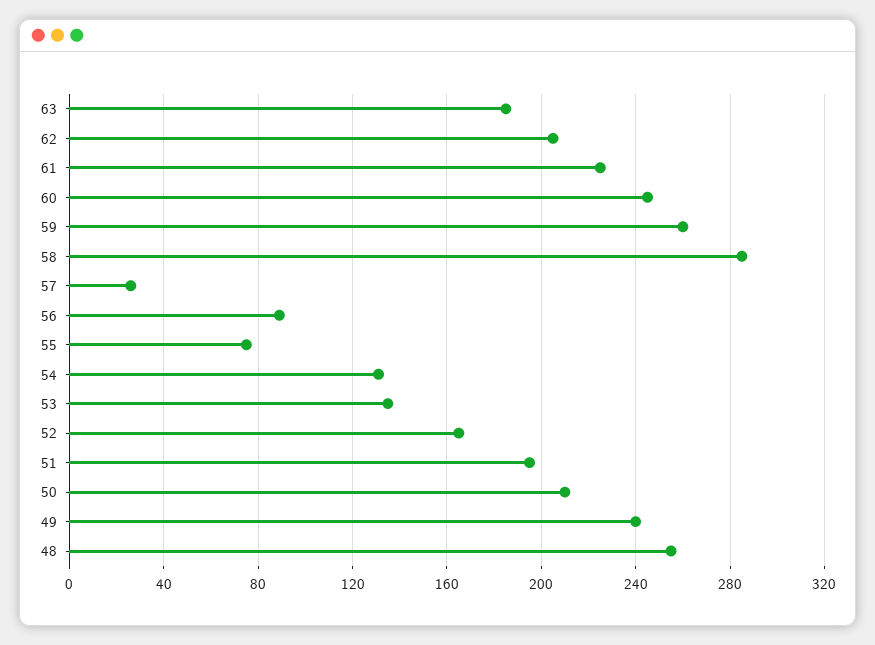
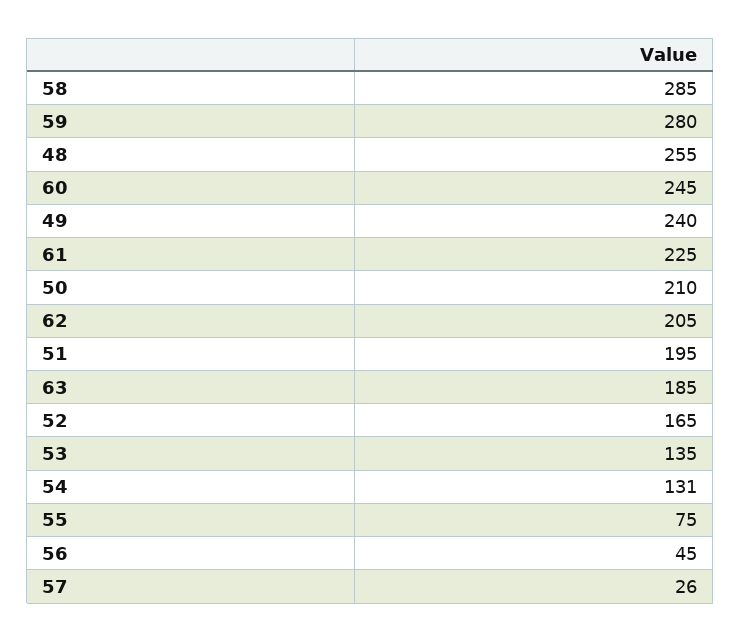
59: 260 -> 280
56: 90 -> 45

